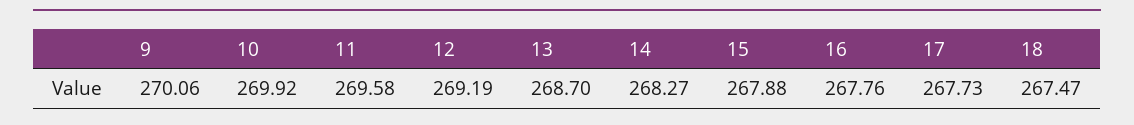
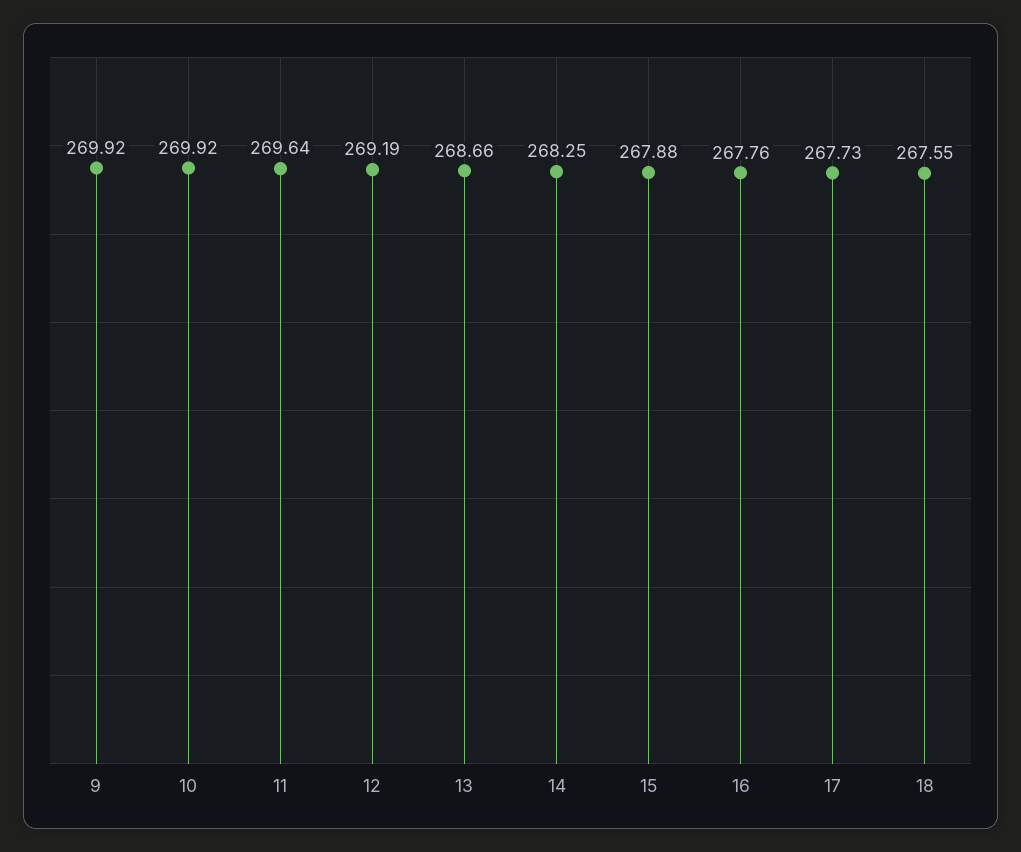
9: 270.06 -> 269.92
11: 269.58 -> 269.64
13: 268.7 -> 268.66
14: 268.27 -> 268.25
18: 267.47 -> 267.55

